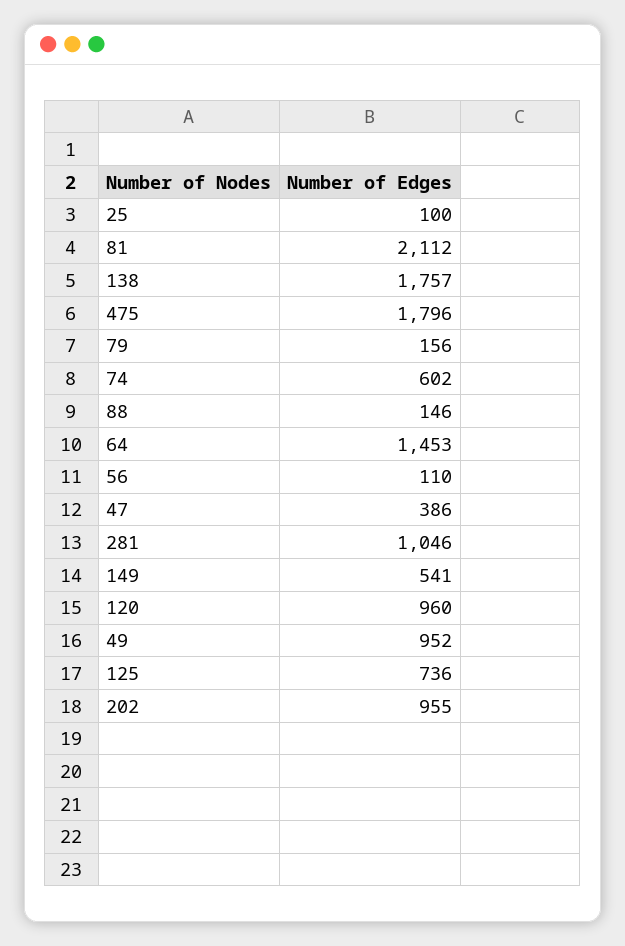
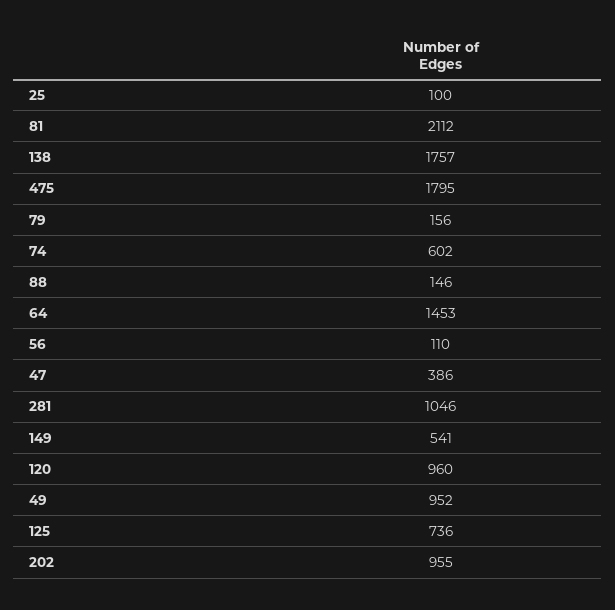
475: 1796 -> 1795

